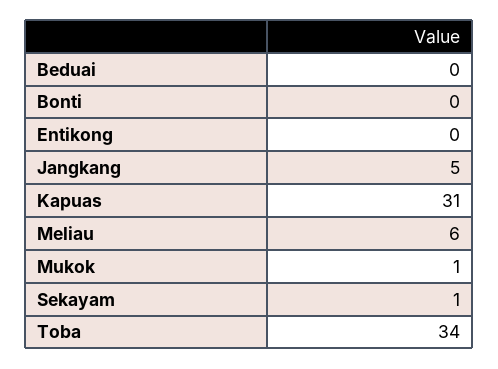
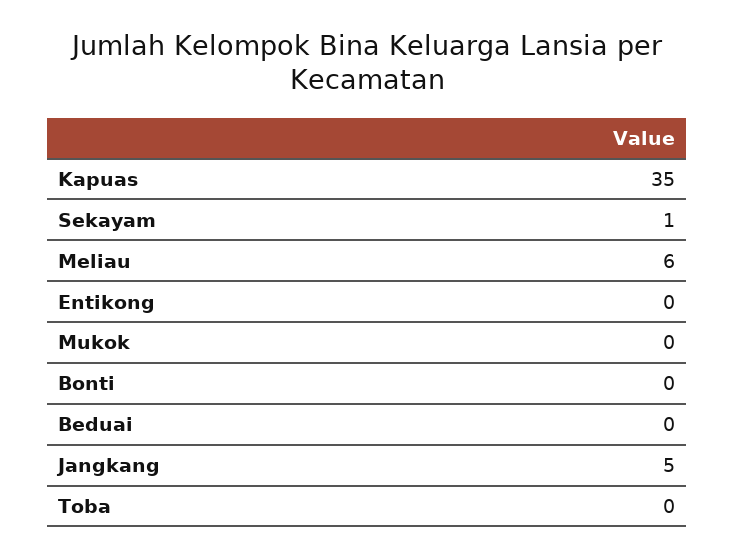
Kapuas: 31 -> 35
Mukok: 1 -> 0
Toba: 34 -> 0

